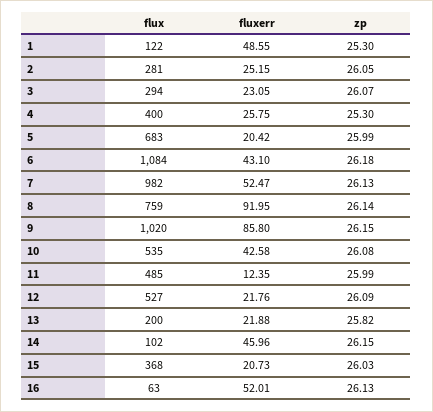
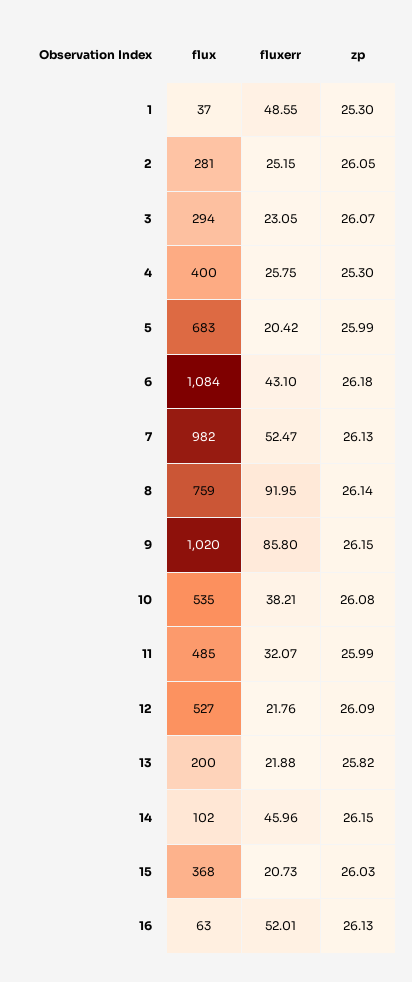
flux, 1: 122 -> 37
fluxerr, 10: 42.58 -> 38.21
fluxerr, 11: 12.35 -> 32.07

